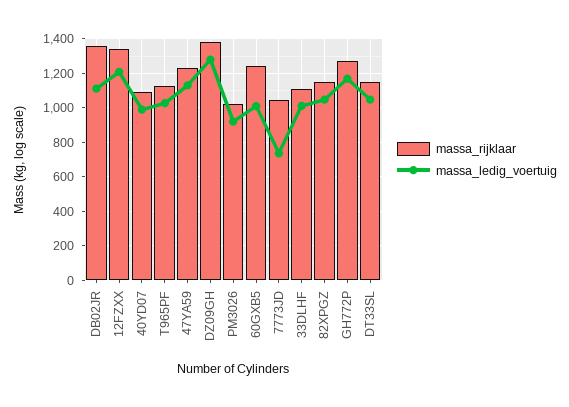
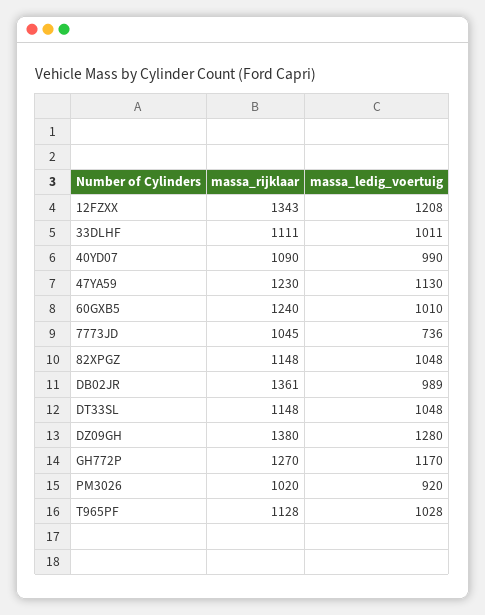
massa_ledig_voertuig, DB02JR: 1100 -> 989

